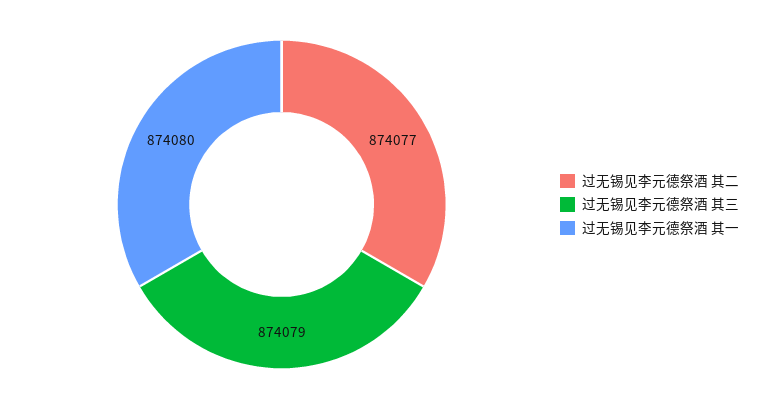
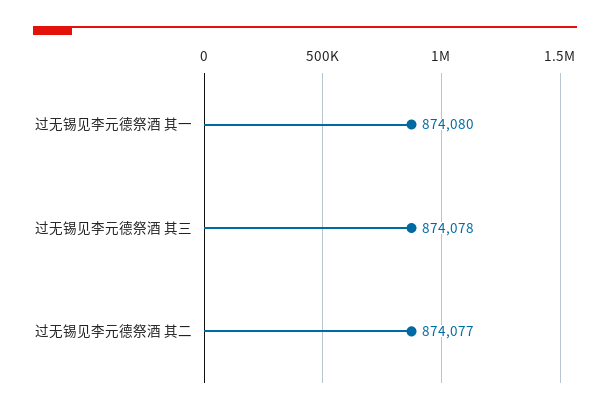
过无锡见李元德祭酒 其三: 874079 -> 874078

